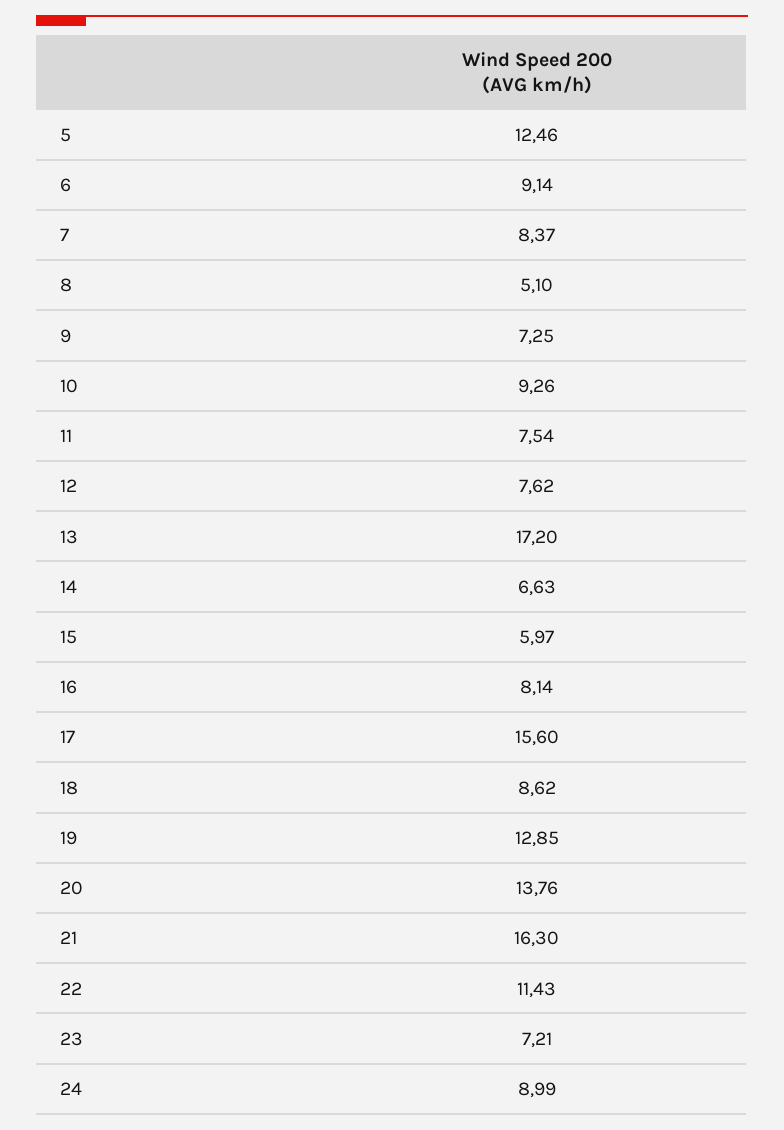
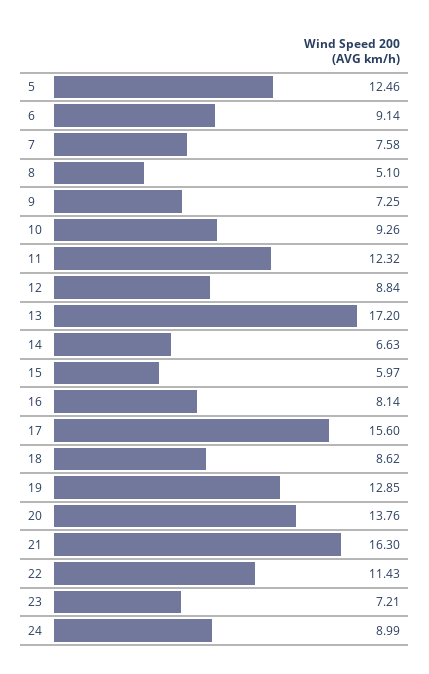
7: 8.37 -> 7.58
11: 7.54 -> 12.32
12: 7.62 -> 8.84

